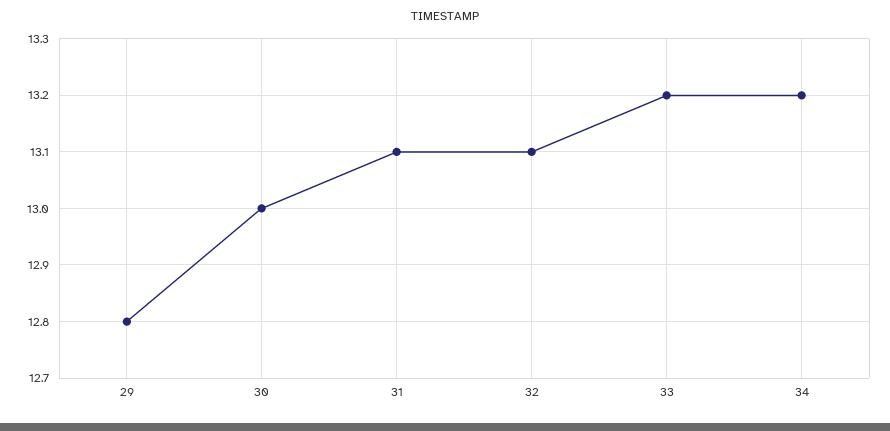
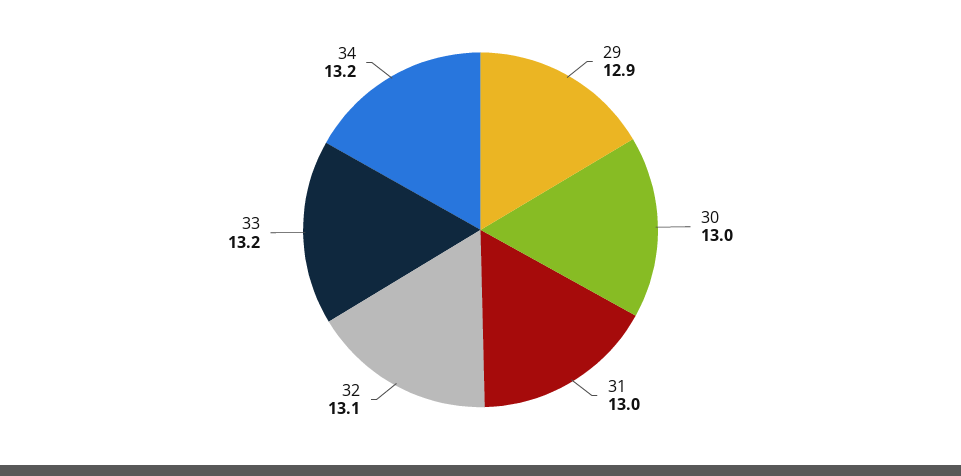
29: 12.8 -> 12.9
31: 13.1 -> 13

